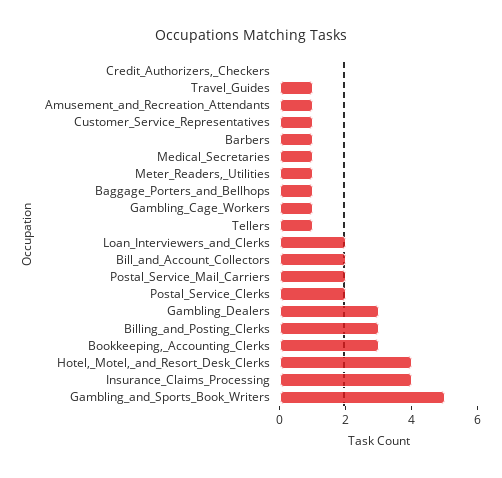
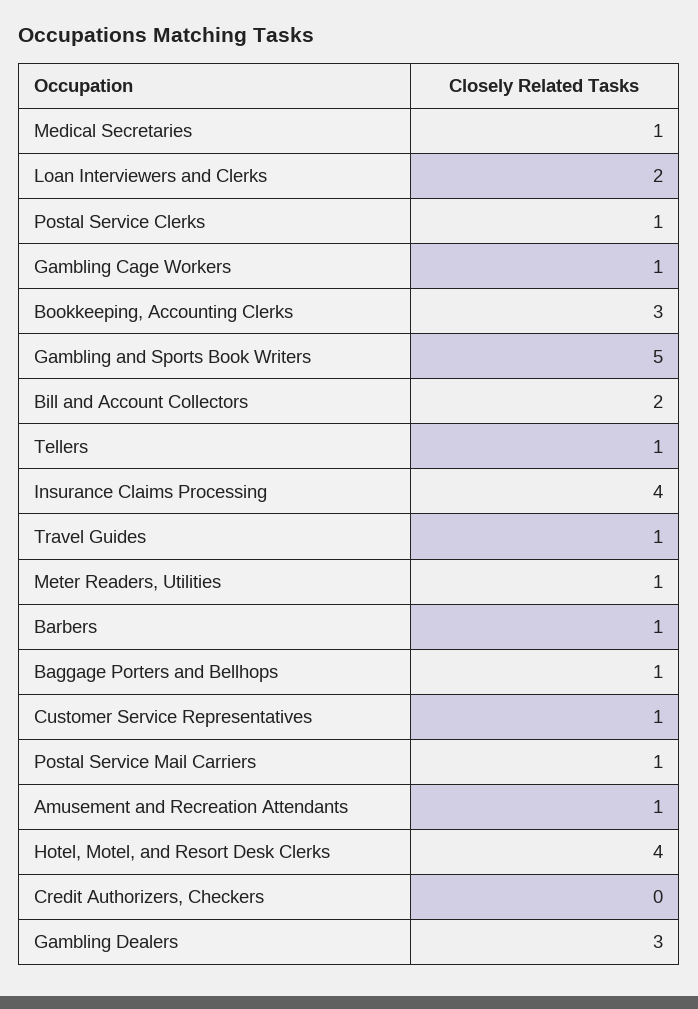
Postal_Service_Mail_Carriers: 2 -> 1
Postal_Service_Clerks: 2 -> 1
Billing_and_Posting_Clerks: 3 -> none

